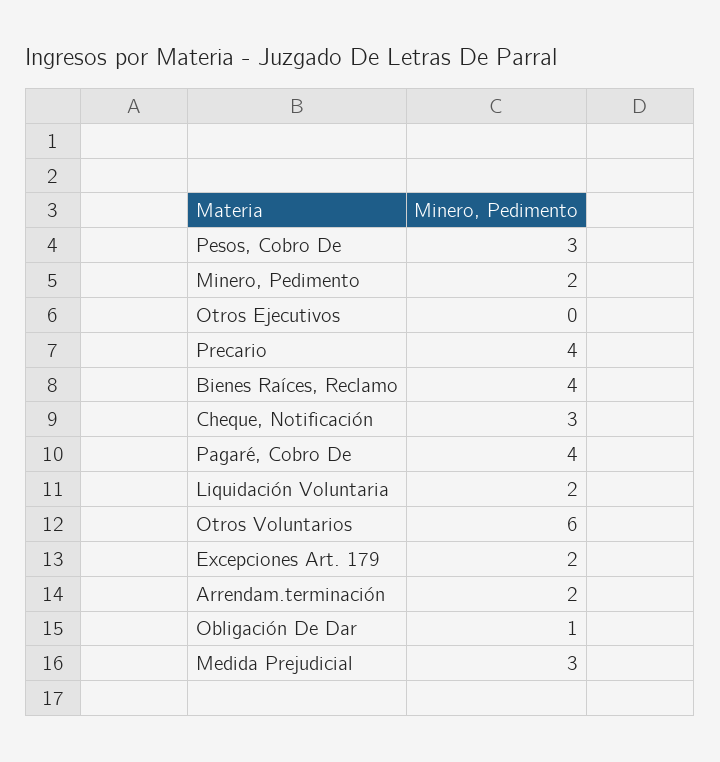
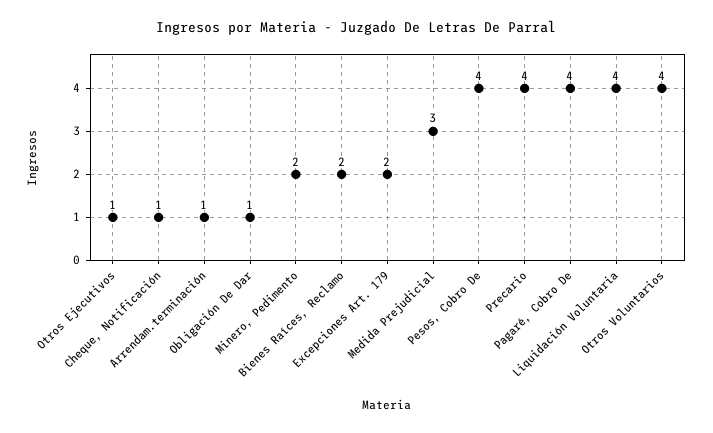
Pesos, Cobro De: 3 -> 4
Otros Ejecutivos: 0 -> 1
Bienes Raíces, Reclamo: 4 -> 2
Cheque, Notificación: 3 -> 1
Liquidación Voluntaria: 2 -> 4
Otros Voluntarios: 6 -> 4
Arrendam.terminación: 2 -> 1

